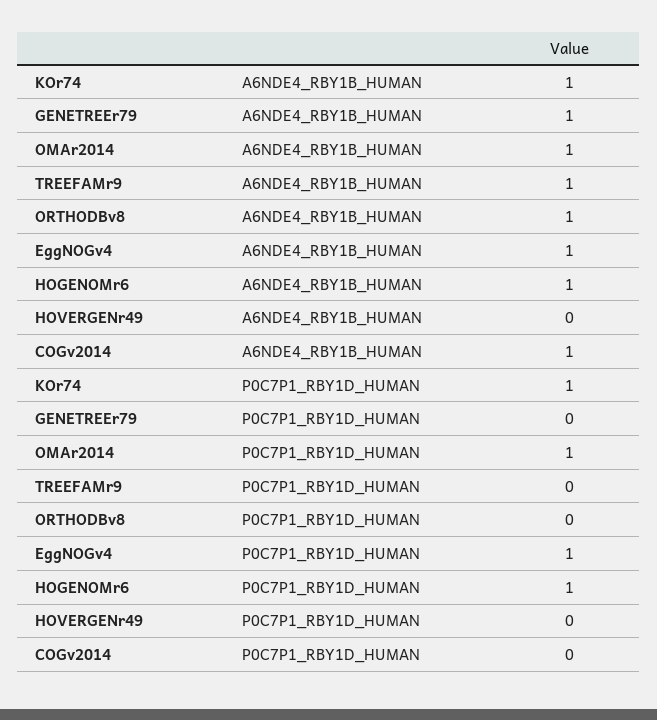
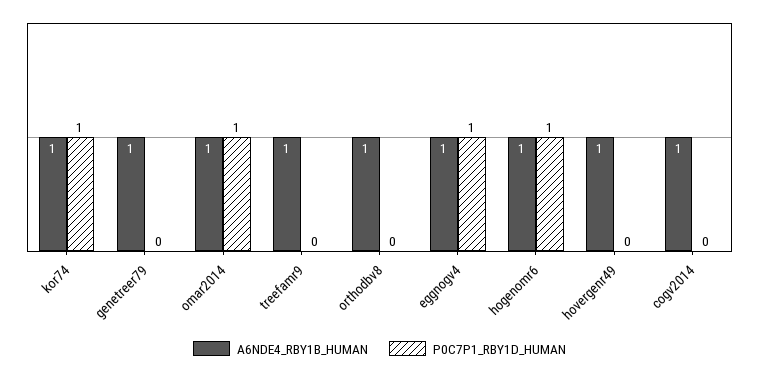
A6NDE4_RBY1B_HUMAN, HOVERGENr49: 0 -> 1

